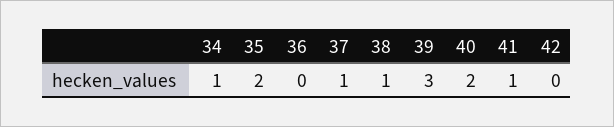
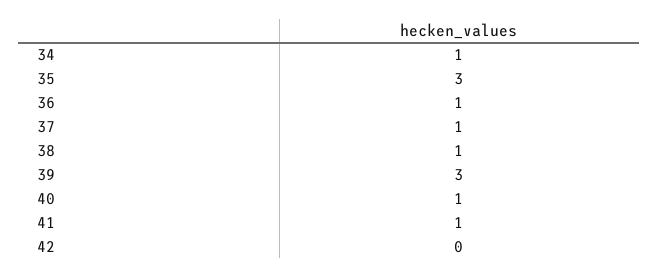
35: 2 -> 3
36: 0 -> 1
40: 2 -> 1

